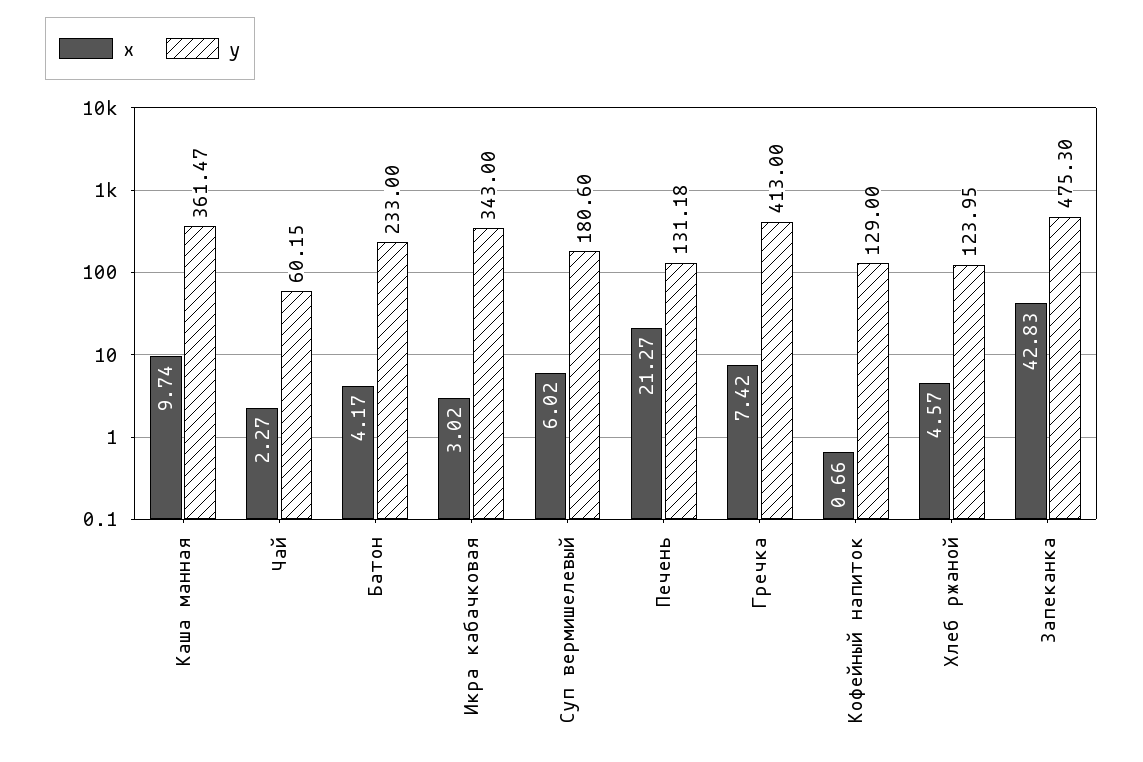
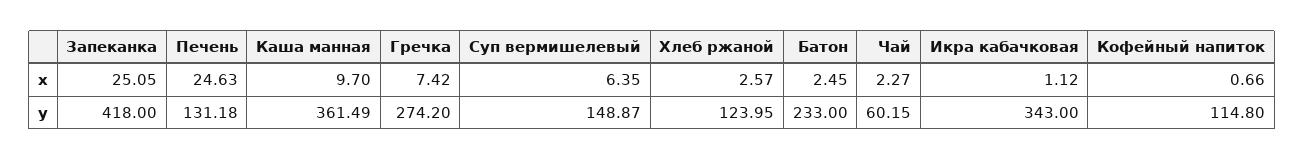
x, Каша манная: 9.74 -> 9.7
y, Каша манная: 361.47 -> 361.49
x, Батон: 4.17 -> 2.45
x, Икра кабачковая: 3.02 -> 1.12
x, Суп вермишелевый: 6.02 -> 6.35
y, Суп вермишелевый: 180.6 -> 148.87
x, Печень: 21.27 -> 24.63
y, Гречка: 413 -> 274.2
y, Кофейный напиток: 129 -> 114.8
x, Хлеб ржаной: 4.57 -> 2.57
x, Запеканка: 42.83 -> 25.05
y, Запеканка: 475.3 -> 418

